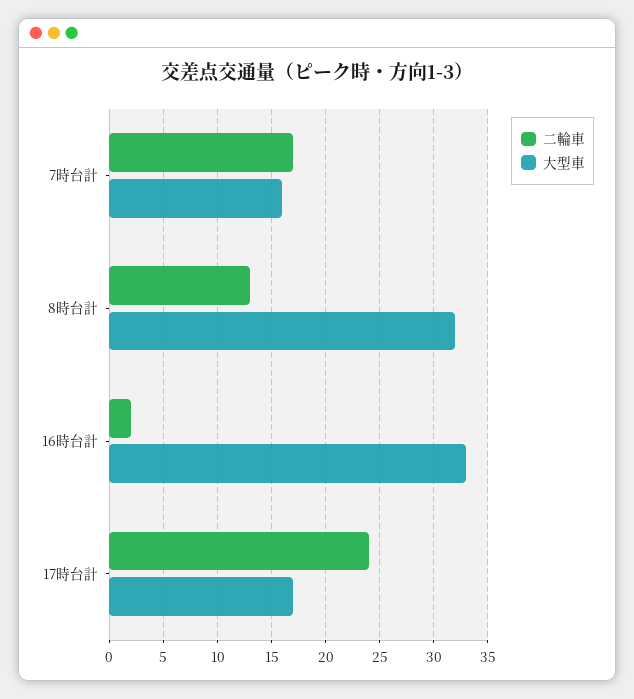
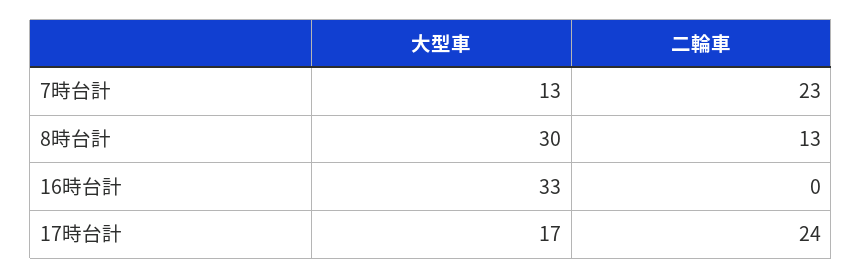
二輪車, 7時台計: 17 -> 23
大型車, 7時台計: 16 -> 13
大型車, 8時台計: 32 -> 30
二輪車, 16時台計: 2 -> 0

